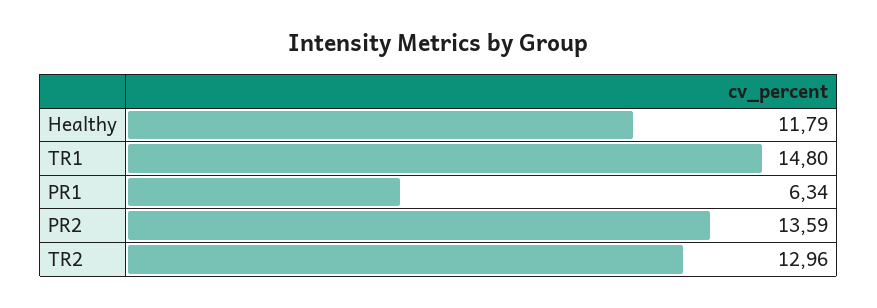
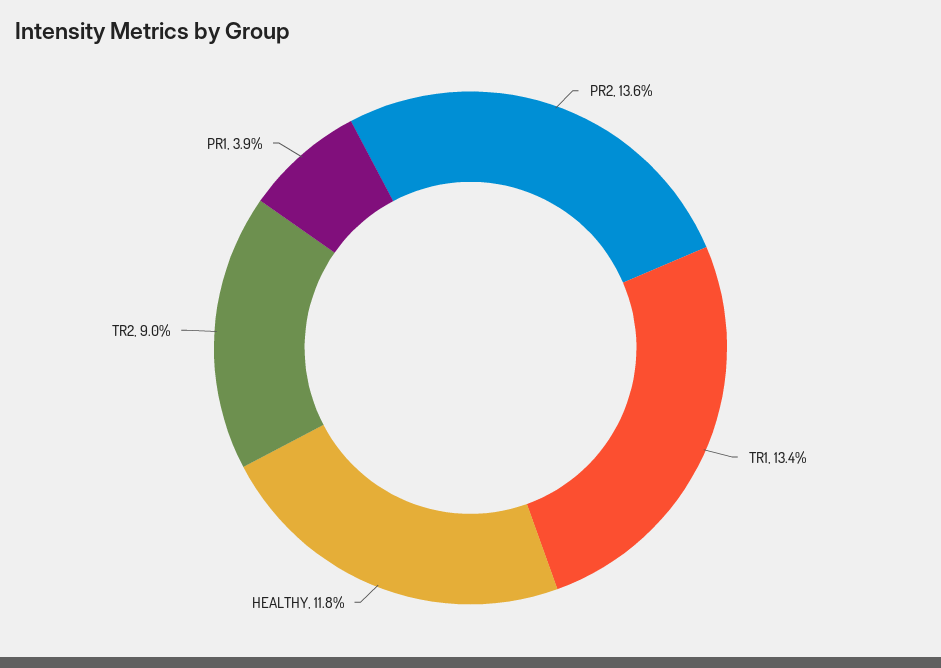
TR1: 14.8 -> 13.4
PR1: 6.34 -> 3.9
TR2: 12.96 -> 9

